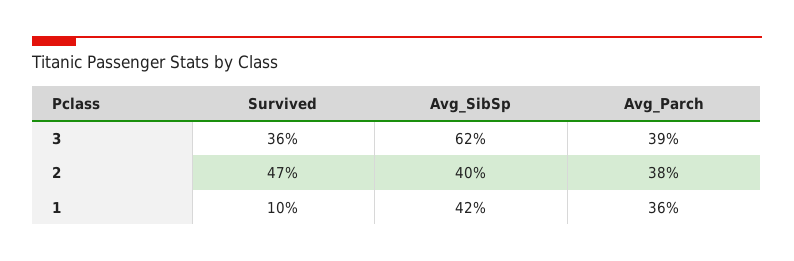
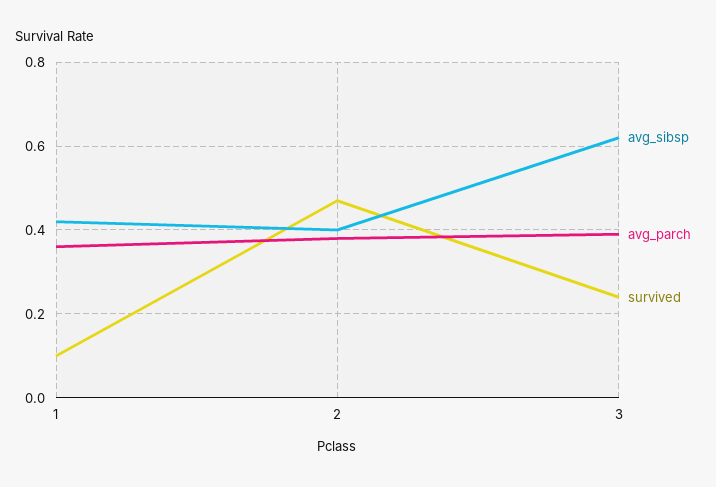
Survived, 3: 0.36 -> 0.25

